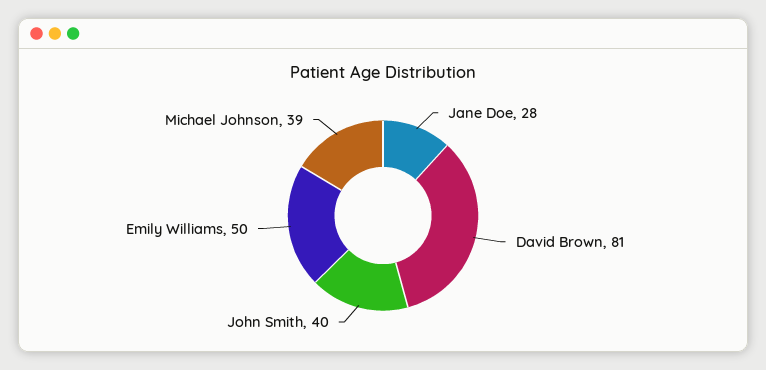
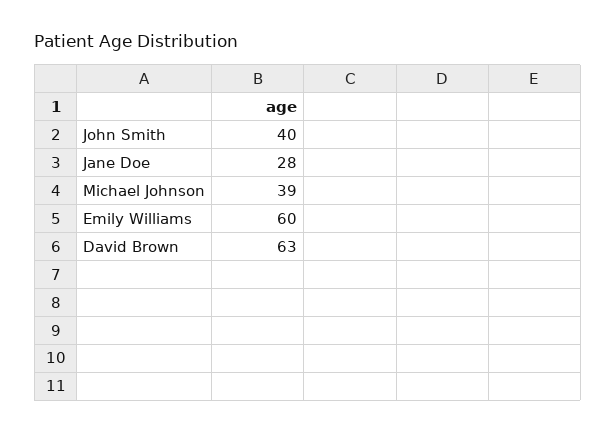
David Brown: 81 -> 63
Emily Williams: 50 -> 60

